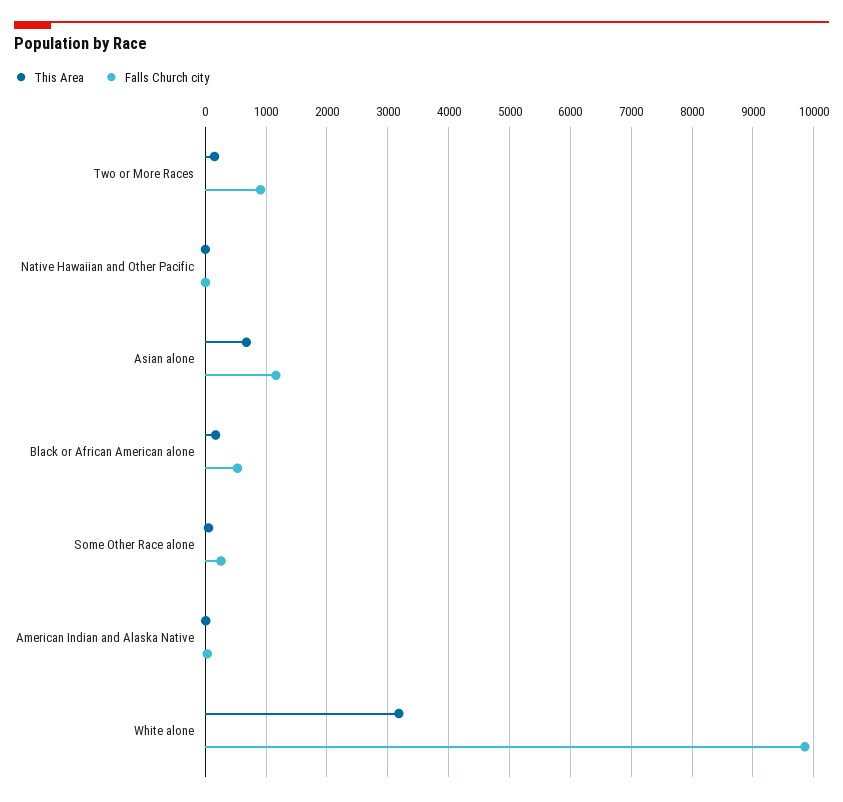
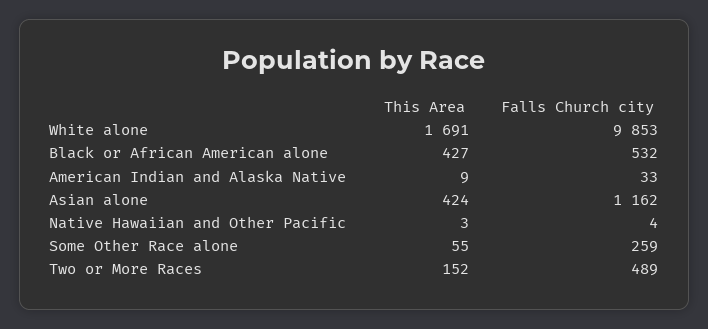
Falls Church city, Two or More Races: 900 -> 489
This Area, Asian alone: 700 -> 424
This Area, Black or African American alone: 200 -> 427
This Area, White alone: 3200 -> 1691

